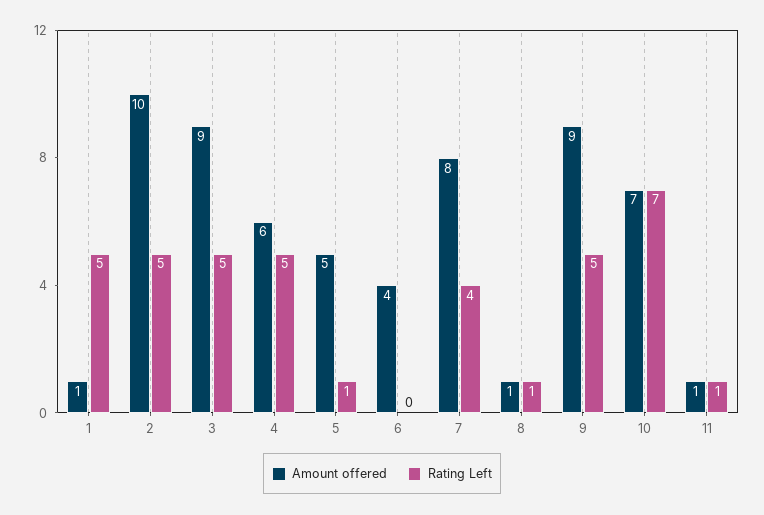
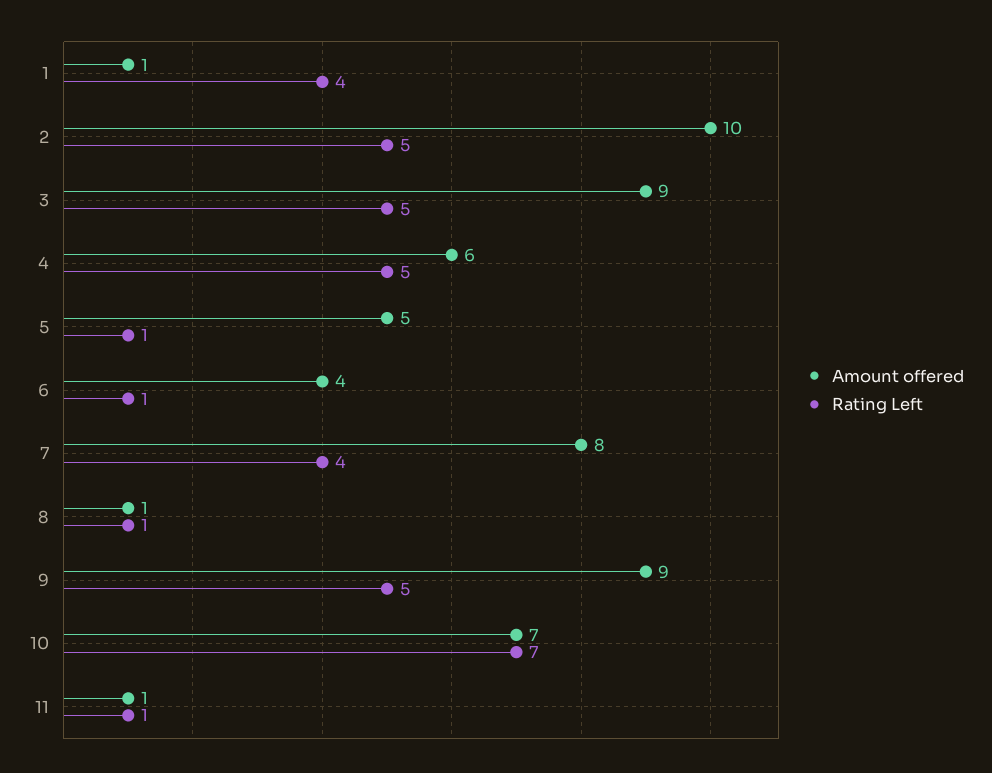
Rating Left, 1: 5 -> 4
Rating Left, 6: 0 -> 1

